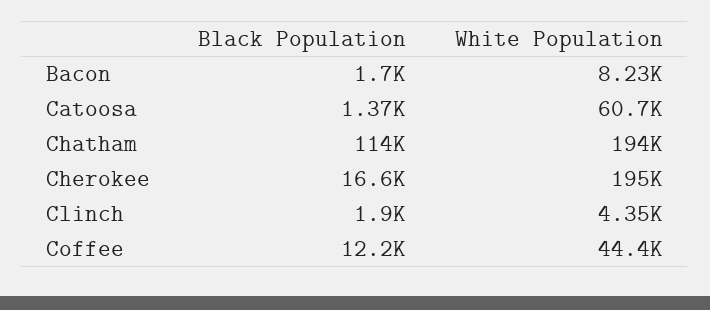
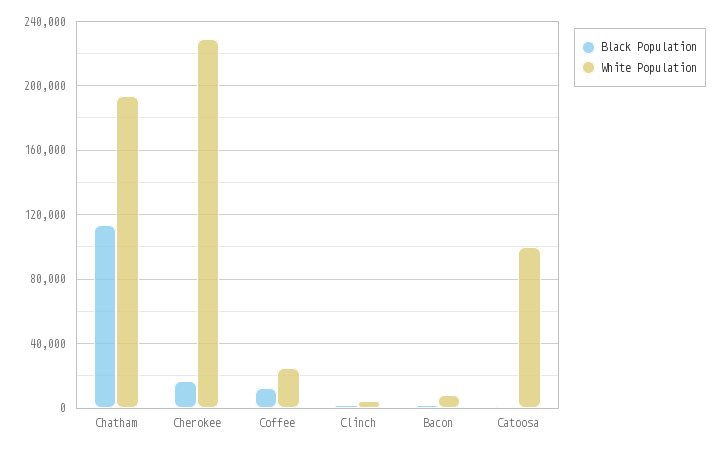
White Population, Catoosa: 60700 -> 100000
White Population, Cherokee: 195000 -> 230000
White Population, Coffee: 44400 -> 25000

